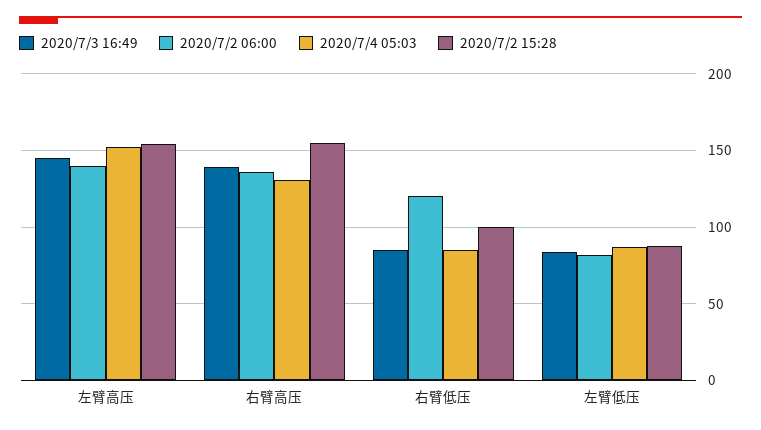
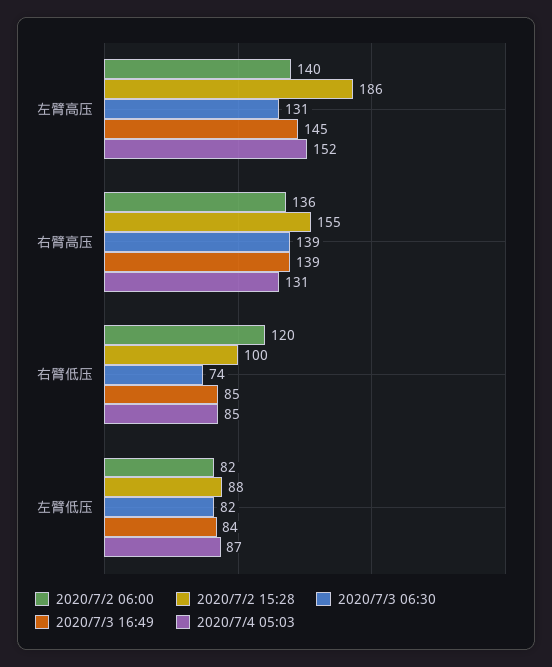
2020/7/2 15:28, 左臂高压: 155 -> 186
2020/7/3 06:30, 左臂高压: none -> 131
2020/7/3 06:30, 右臂高压: none -> 139
2020/7/3 06:30, 右臂低压: none -> 74
2020/7/3 06:30, 左臂低压: none -> 82

